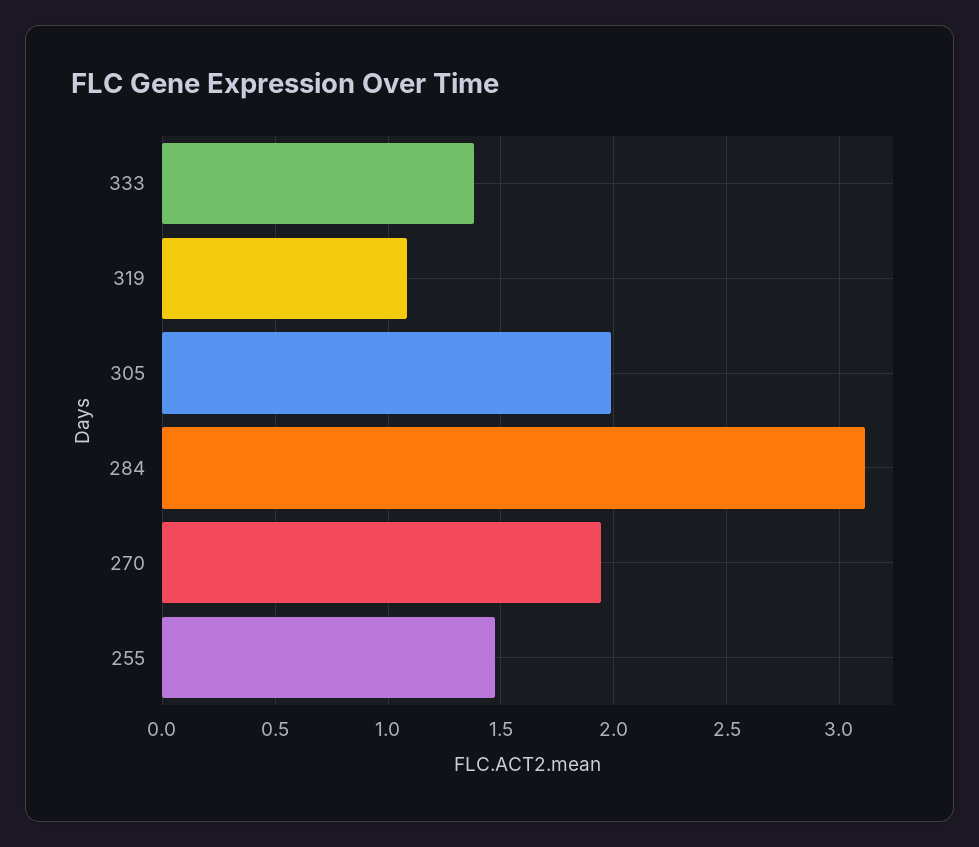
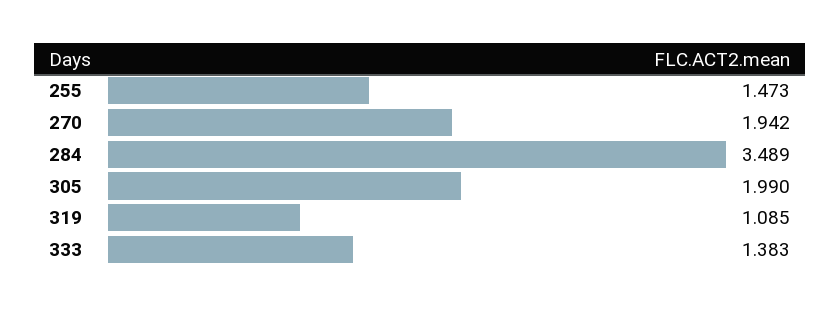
284: 3.1 -> 3.489

